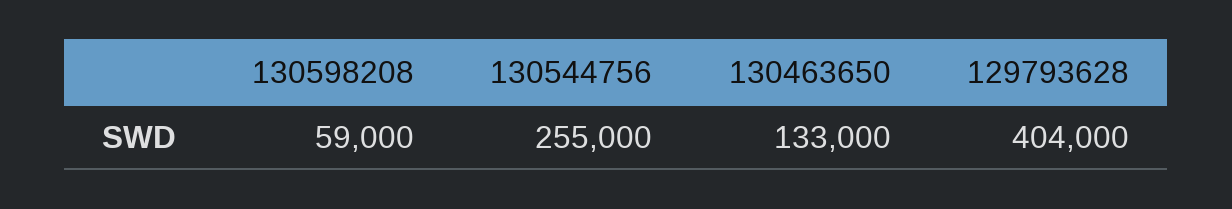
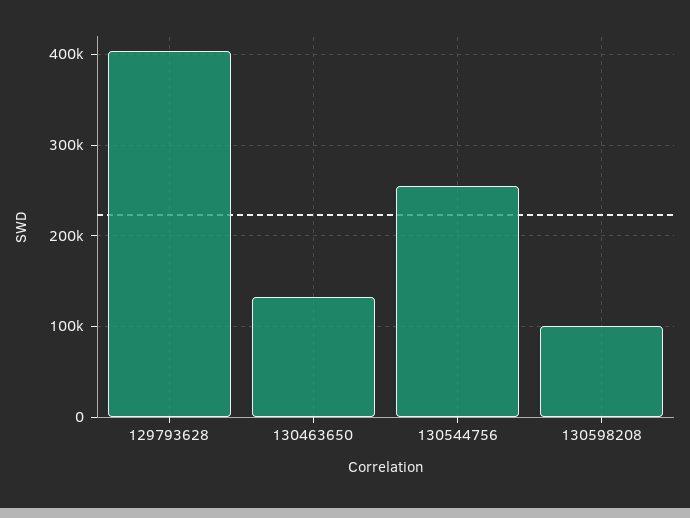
130598208: 59000 -> 100000

